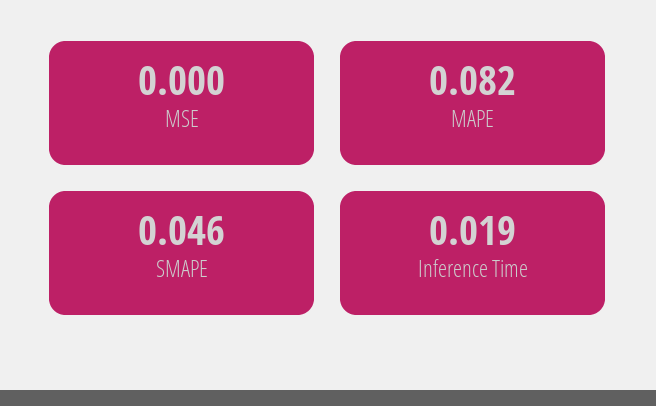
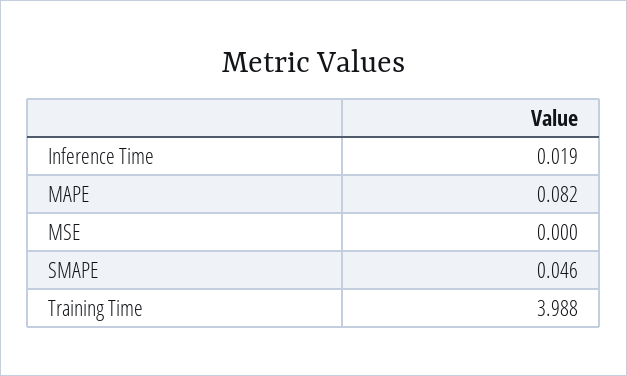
Training Time: none -> 3.988

